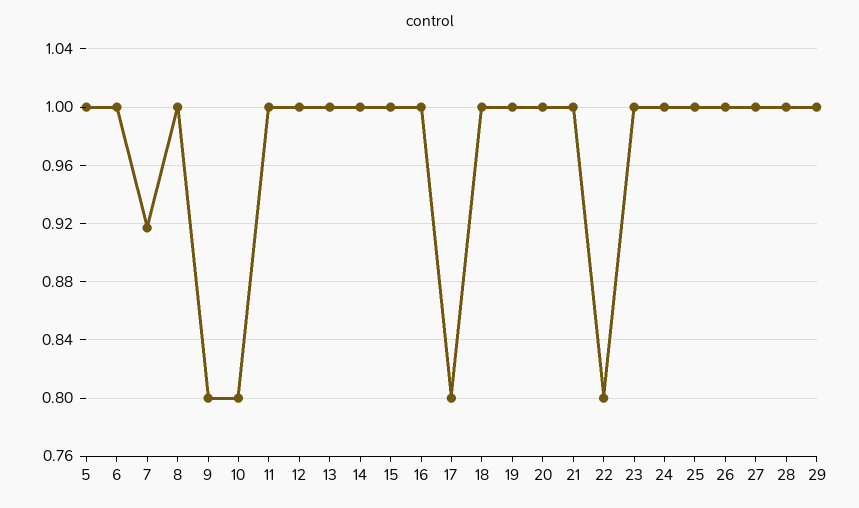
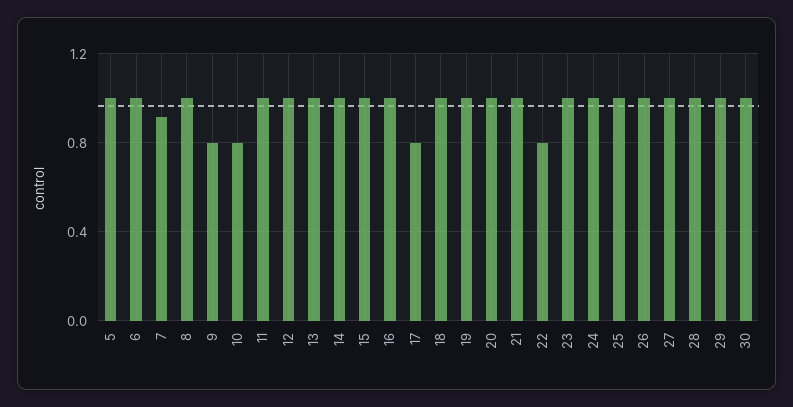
30: none -> 1

